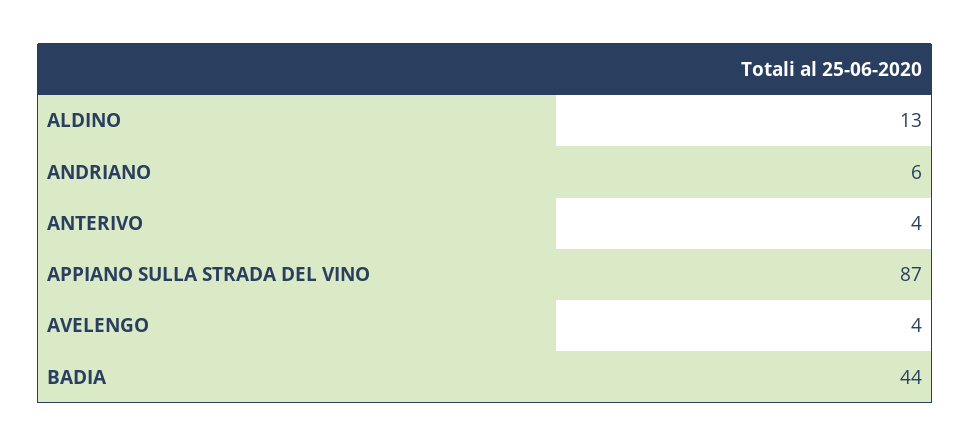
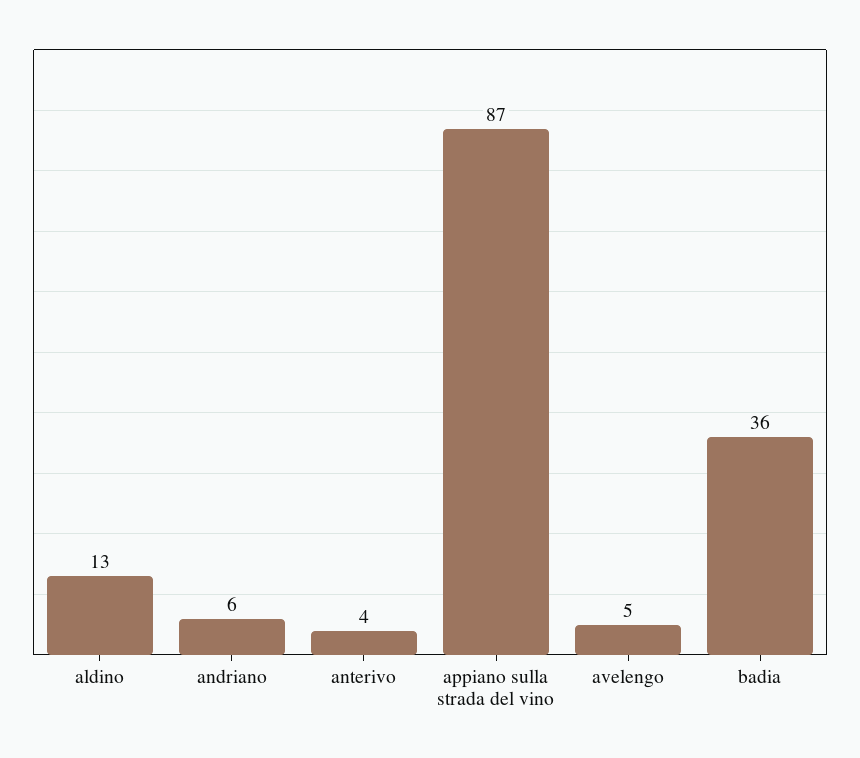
AVELENGO: 4 -> 5
BADIA: 44 -> 36

